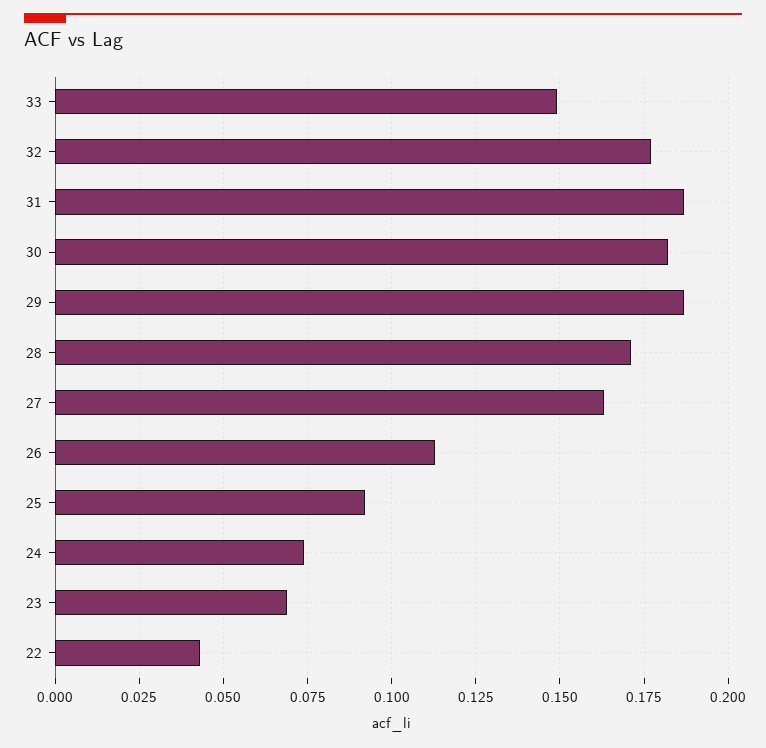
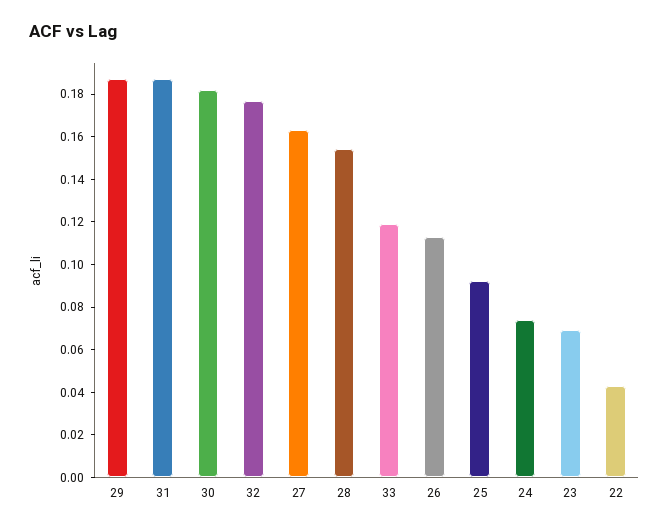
33: 0.15 -> 0.12
28: 0.17 -> 0.155

